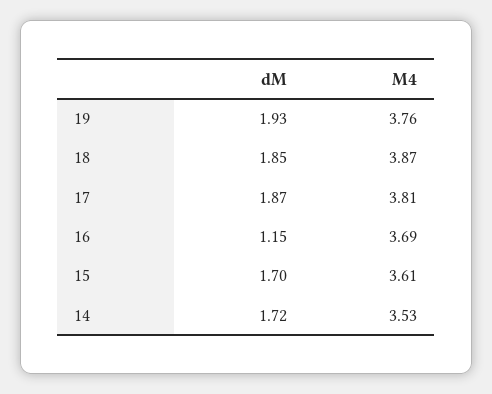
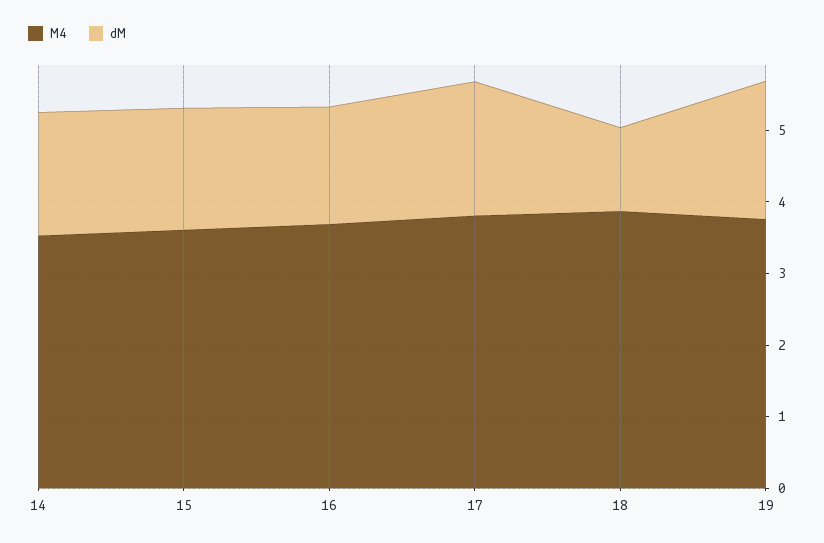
dM, 18: 1.85 -> 1.2
dM, 16: 1.15 -> 1.6

